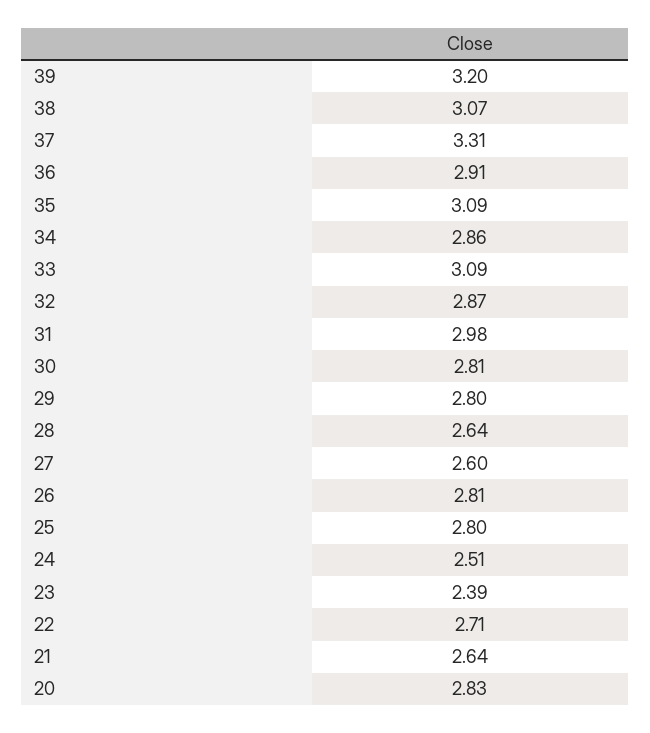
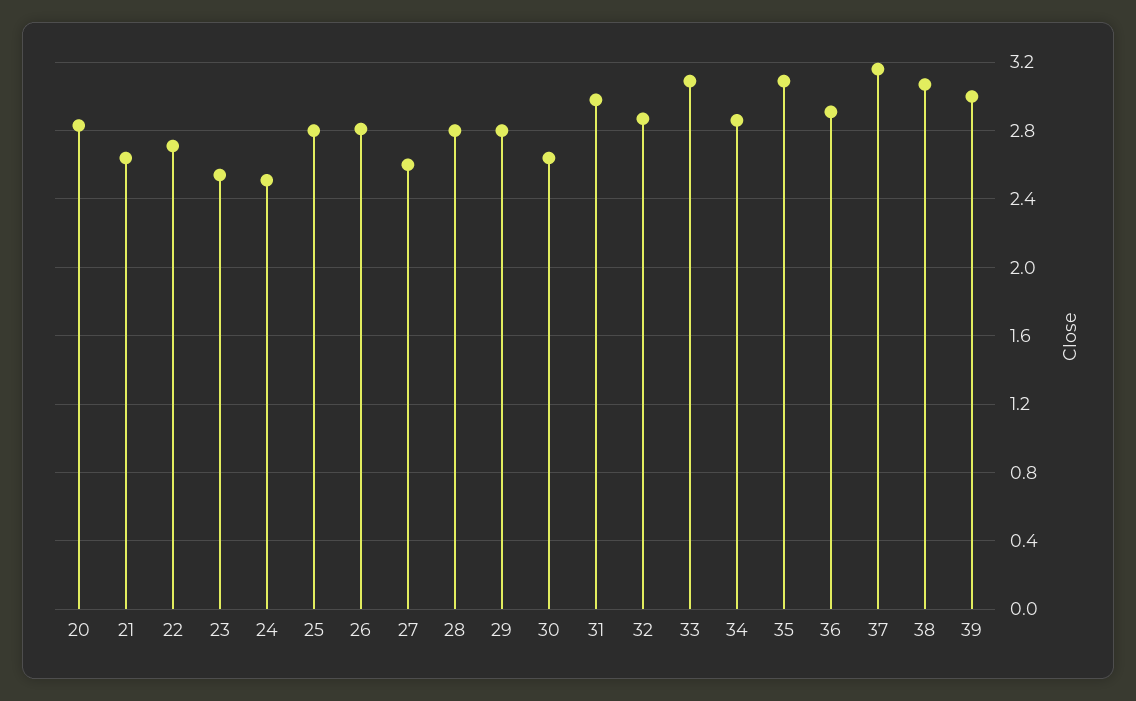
39: 3.2 -> 3
37: 3.31 -> 3.15
30: 2.81 -> 2.65
28: 2.64 -> 2.8
23: 2.39 -> 2.55

